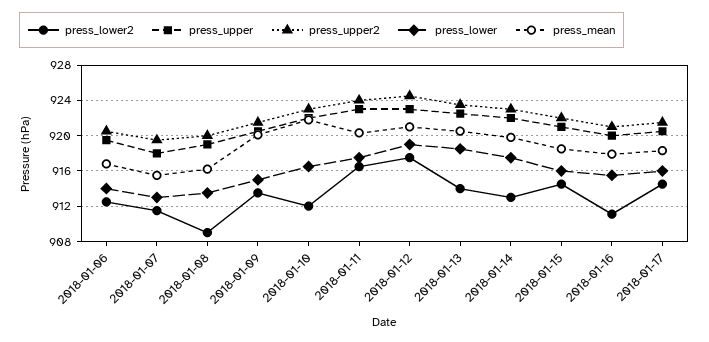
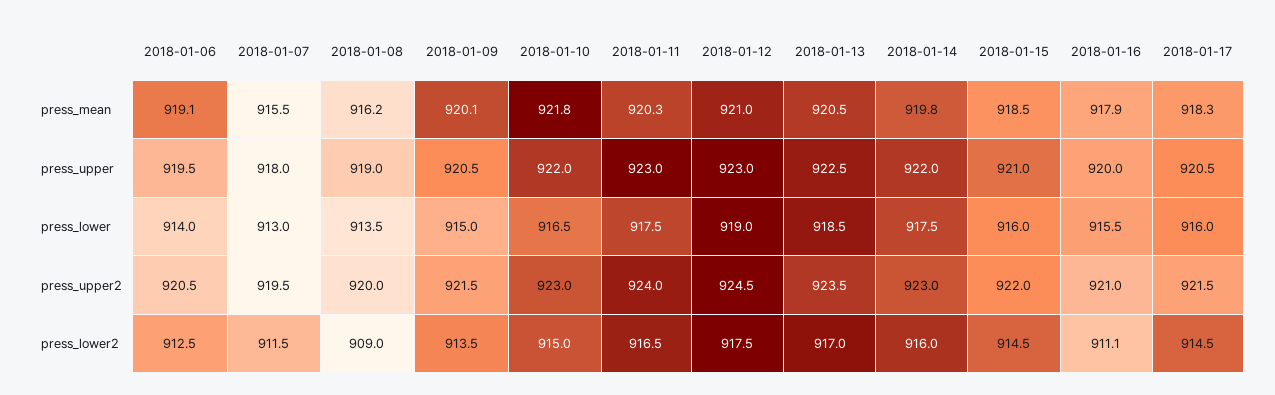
press_mean, 2018-01-06: 917 -> 919.1
press_lower2, 2018-01-10: 912 -> 915
press_lower2, 2018-01-13: 914 -> 917
press_lower2, 2018-01-14: 913 -> 916

